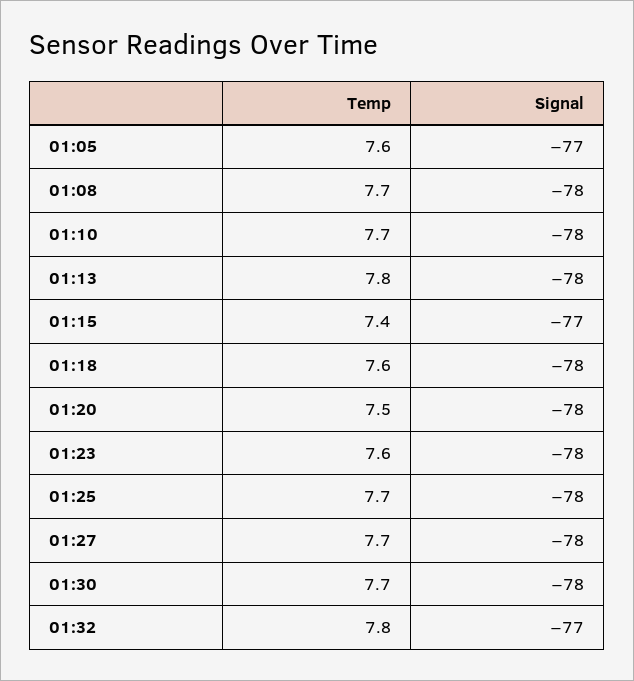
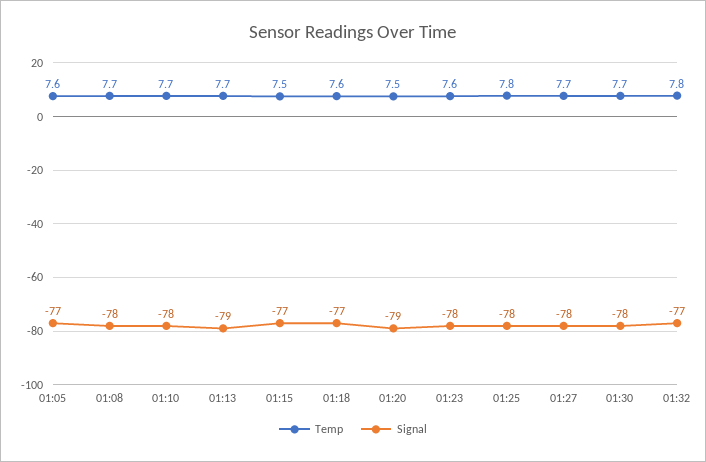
Temp, 01:13: 7.8 -> 7.7
Signal, 01:13: -78 -> -79
Temp, 01:15: 7.4 -> 7.5
Signal, 01:18: -78 -> -77
Signal, 01:20: -78 -> -79
Temp, 01:25: 7.7 -> 7.8

